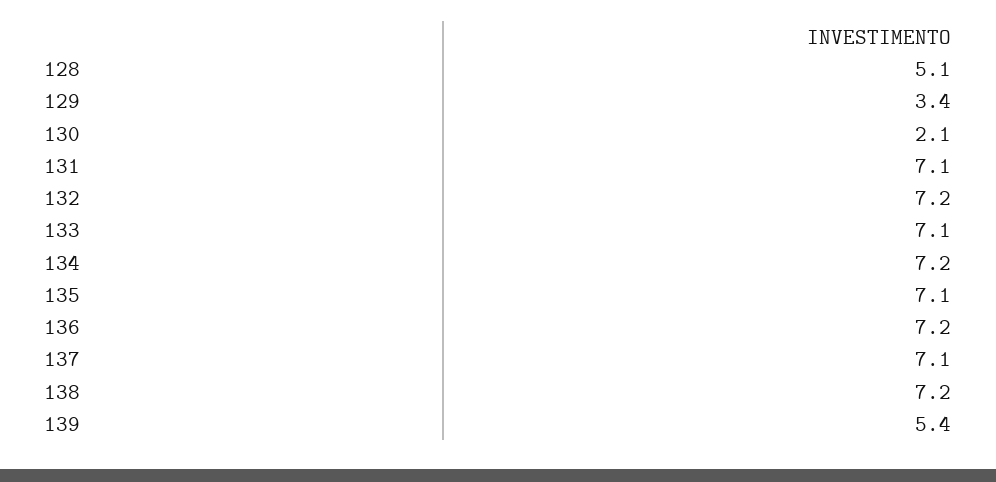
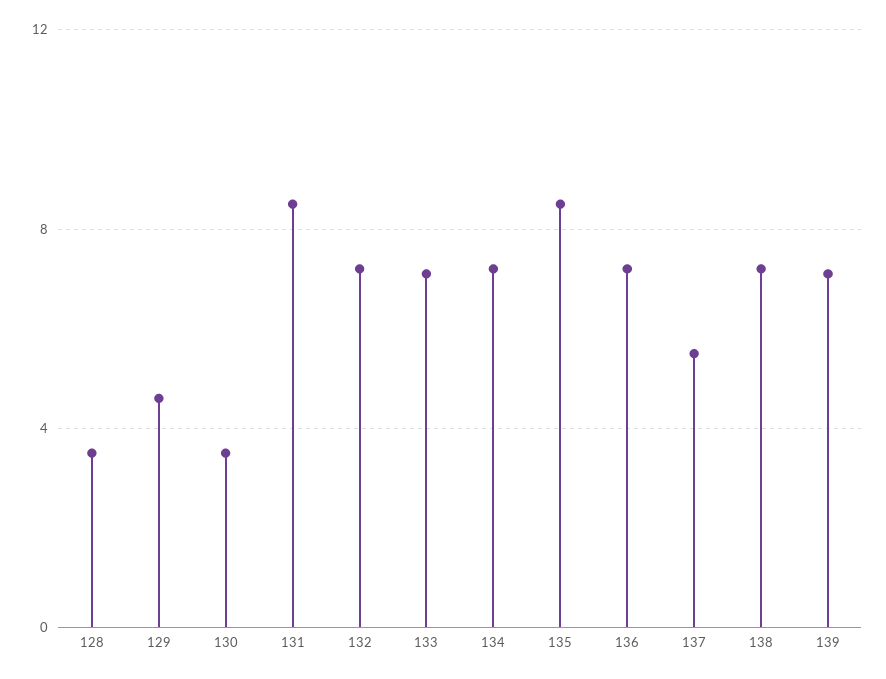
128: 5.1 -> 3.5
129: 3.4 -> 4.5
130: 2.1 -> 3.5
131: 7.1 -> 8.5
135: 7.1 -> 8.5
137: 7.1 -> 5.5
139: 5.4 -> 7

